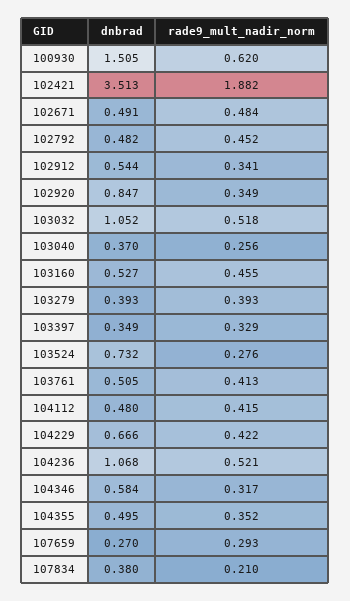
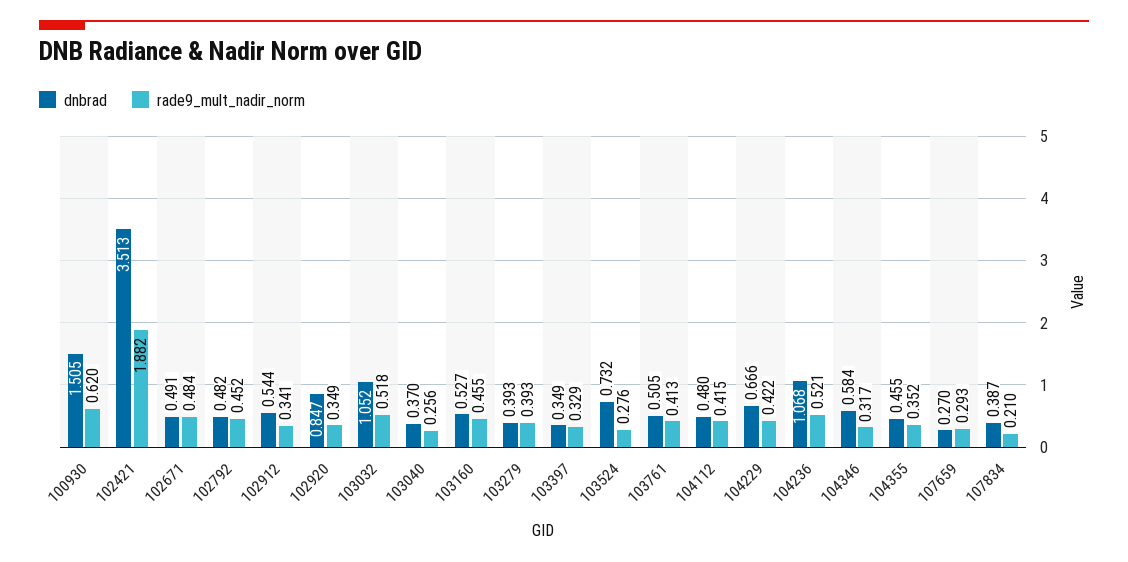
dnbrad, 104355: 0.495 -> 0.455
dnbrad, 107834: 0.38 -> 0.387

